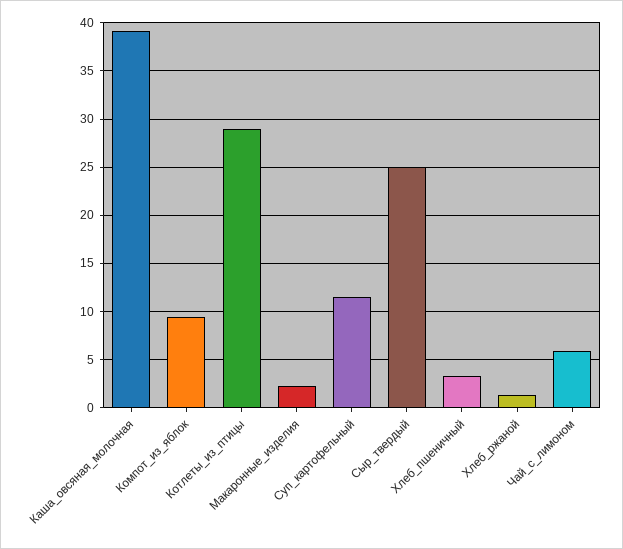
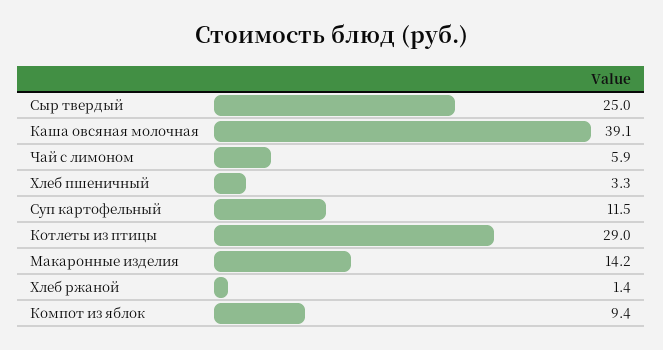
Макаронные_изделия: 2 -> 14.2

